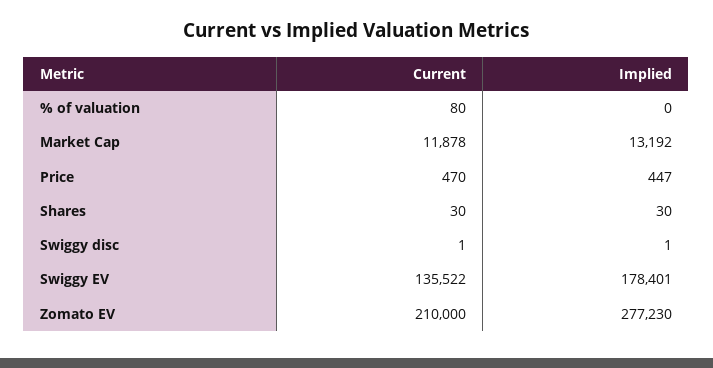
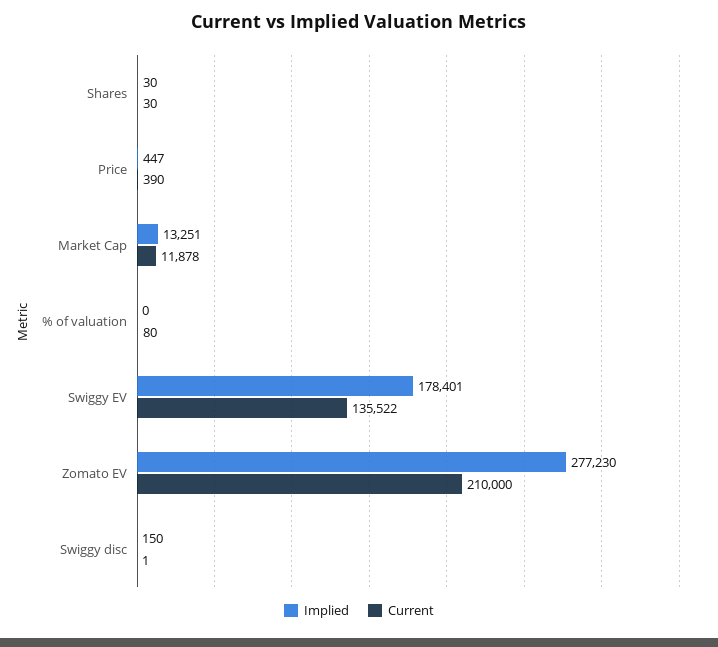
Implied, Market Cap: 13192 -> 13251
Current, Price: 470 -> 390
Implied, Swiggy disc: 1 -> 150

